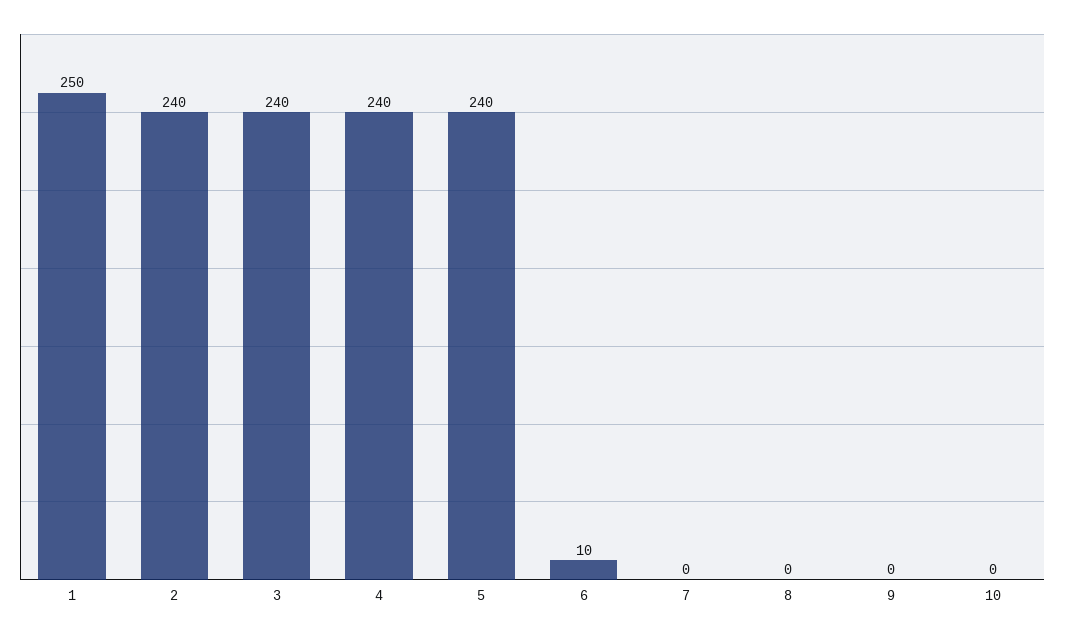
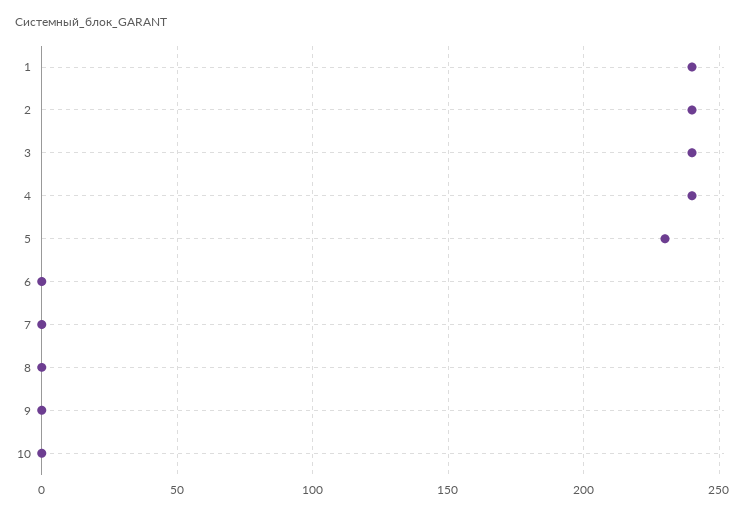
1: 250 -> 240
5: 240 -> 230
6: 10 -> 0

